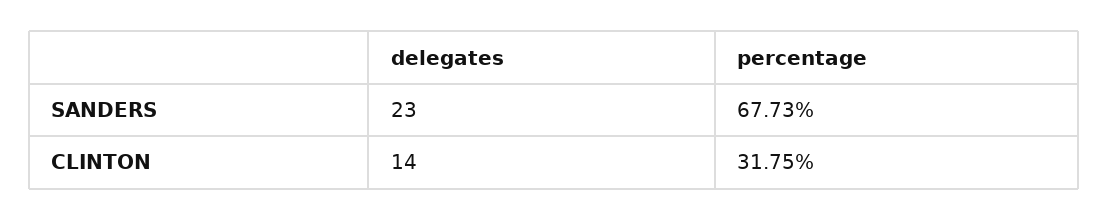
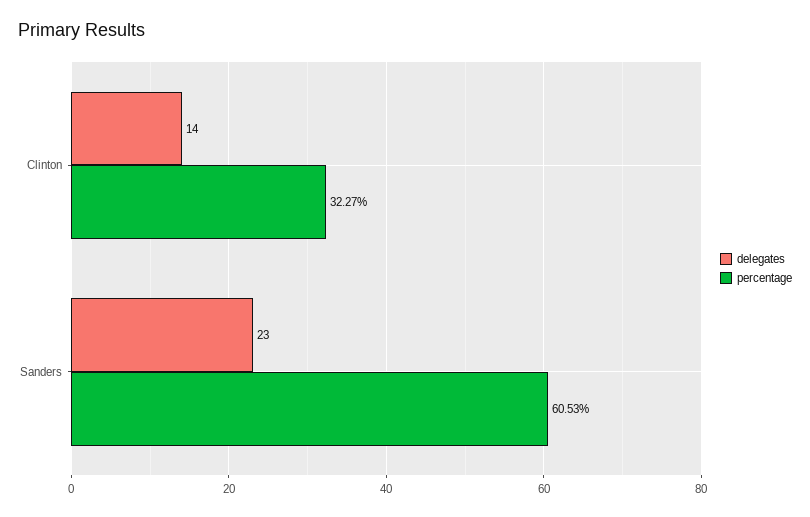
percentage, SANDERS: 67.73 -> 60.53
percentage, CLINTON: 31.75 -> 32.27

